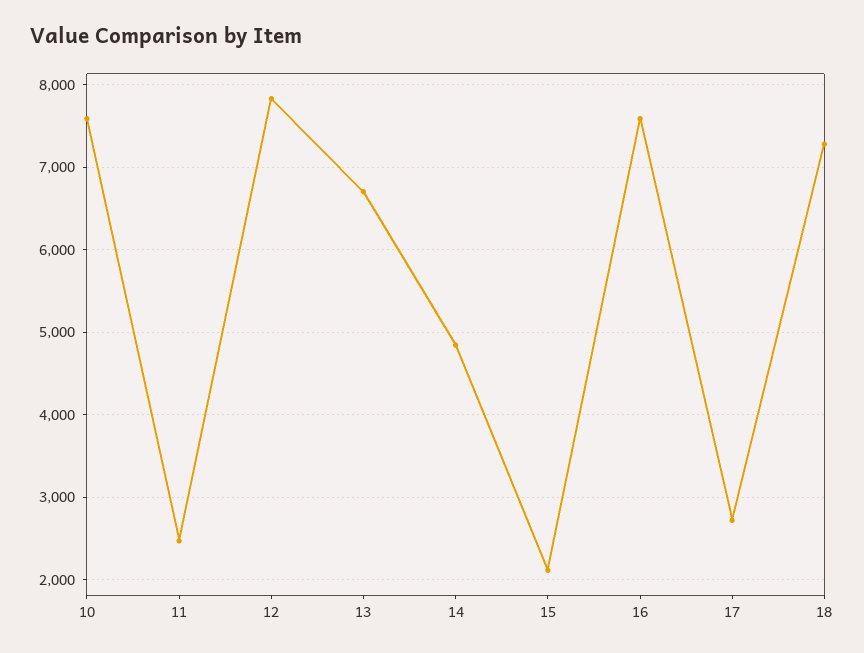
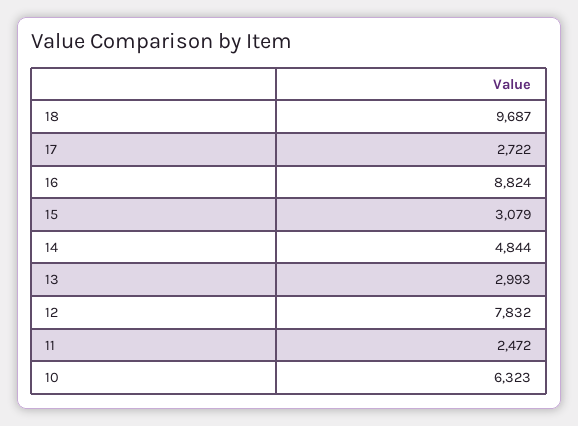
10: 7600 -> 6323
13: 6700 -> 2993
15: 2100 -> 3079
16: 7600 -> 8824
18: 7300 -> 9687

